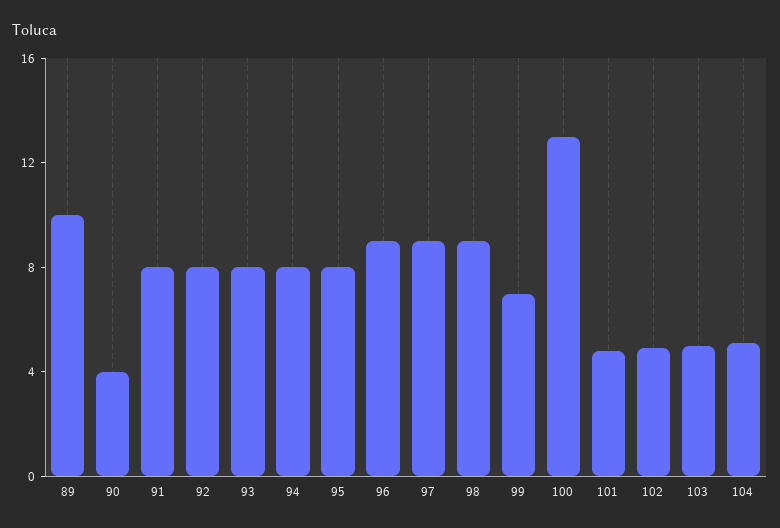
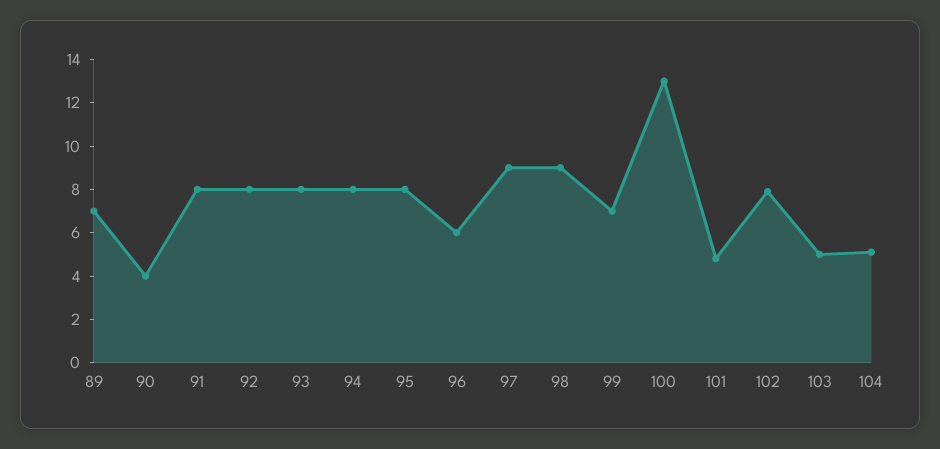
89: 10 -> 7
96: 9 -> 6
102: 5 -> 8

